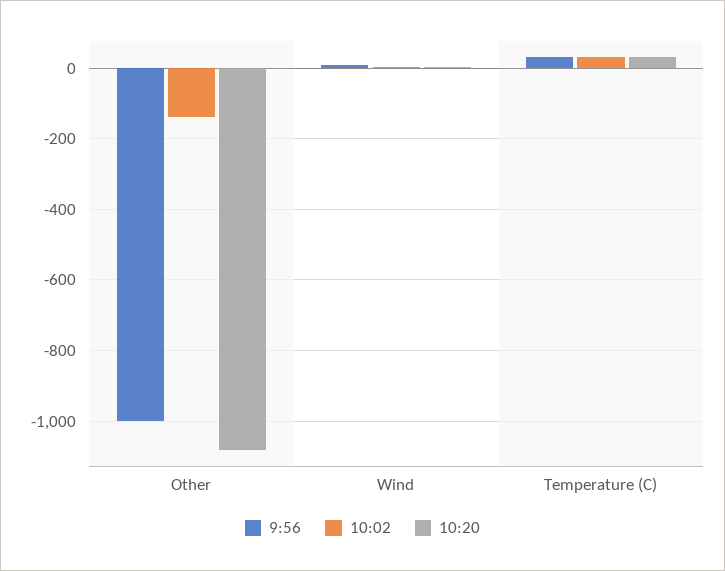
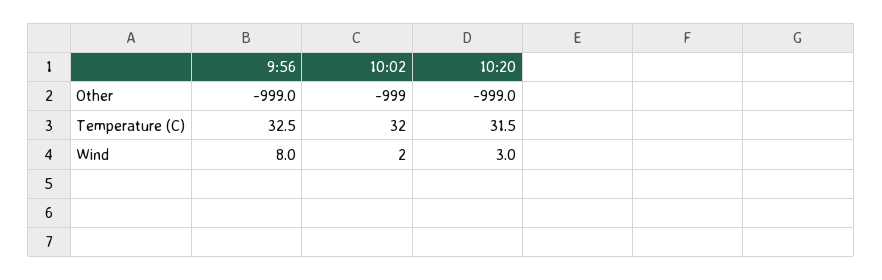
10:02, Other: -140 -> -999
10:20, Other: -1080 -> -999

